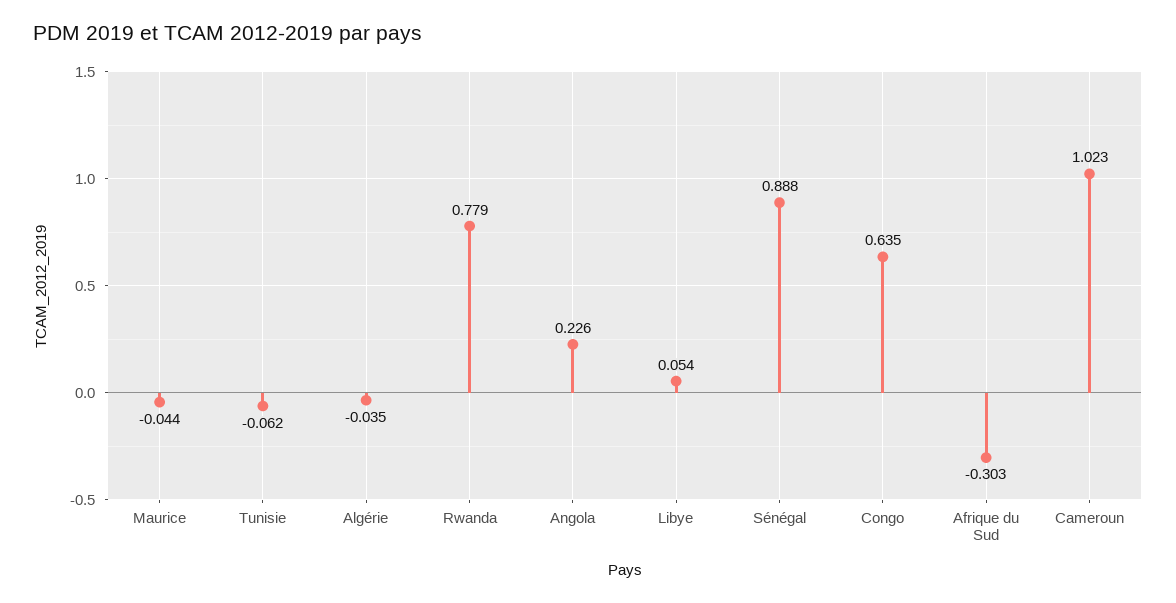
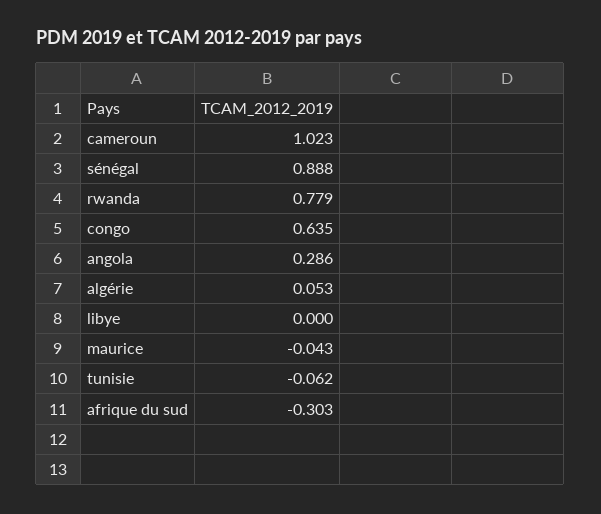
Maurice: -0.044 -> -0.043
Algérie: -0.035 -> 0.053
Angola: 0.226 -> 0.286
Libye: 0.054 -> 0

